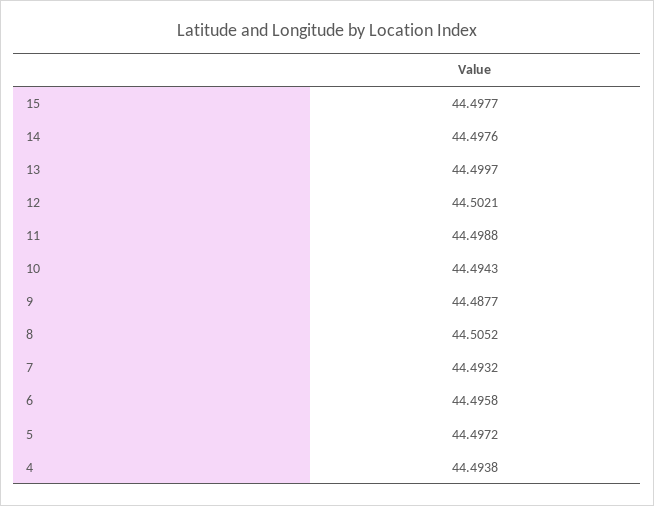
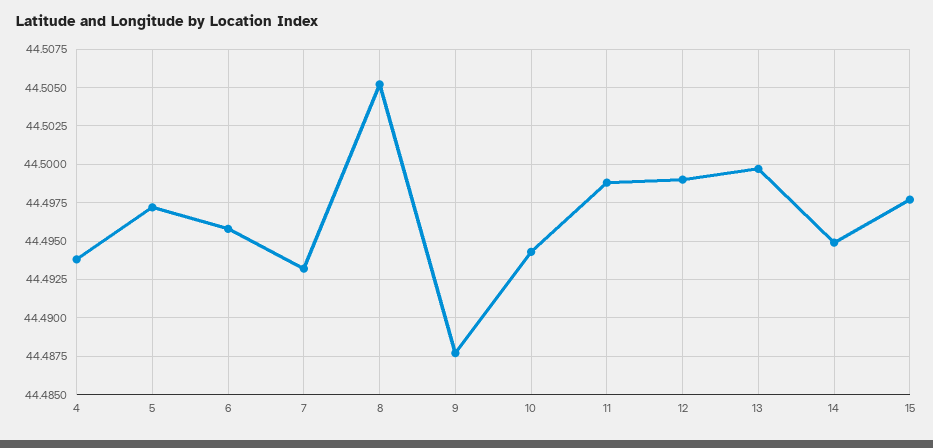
14: 44.4976 -> 44.495
12: 44.5021 -> 44.499

